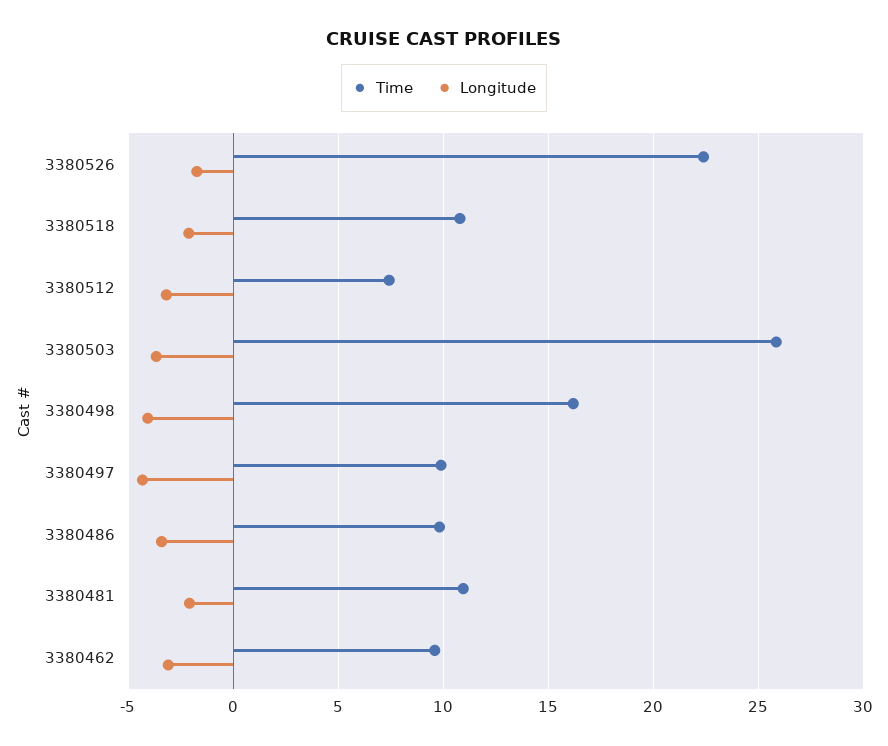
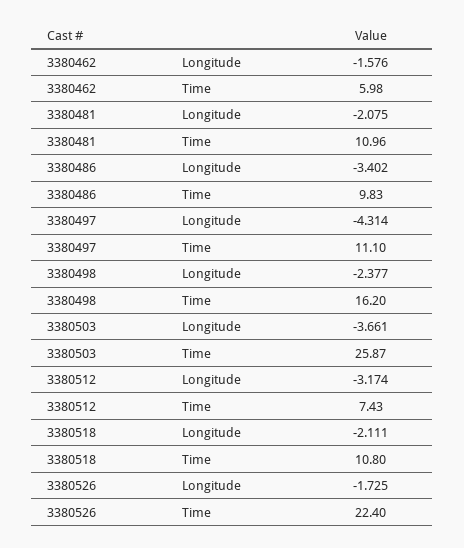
Longitude, 3380498: -4 -> -2.377
Time, 3380497: 10 -> 11.1
Time, 3380462: 9.5 -> 5.98
Longitude, 3380462: -3 -> -1.576

